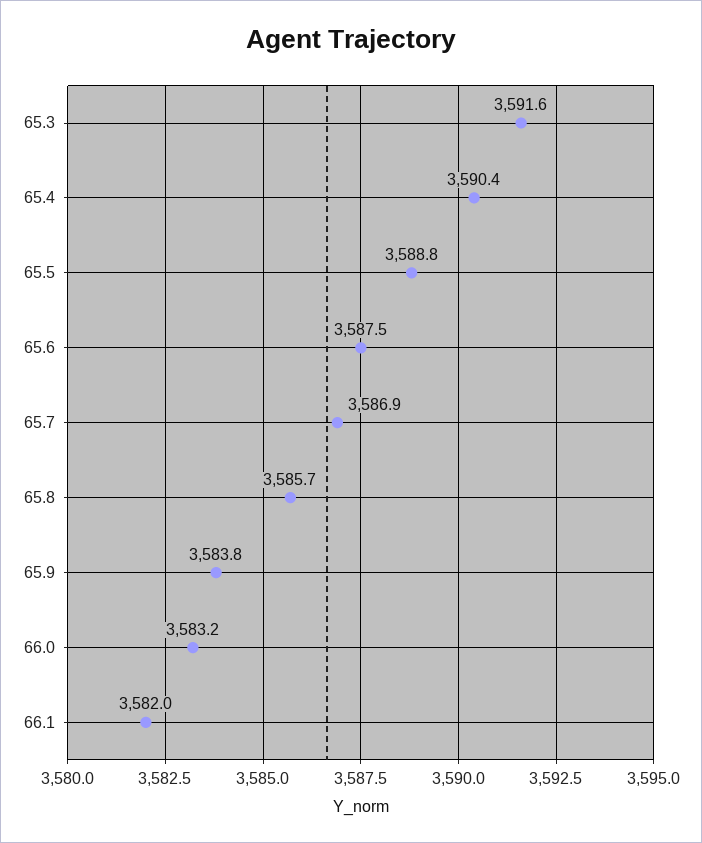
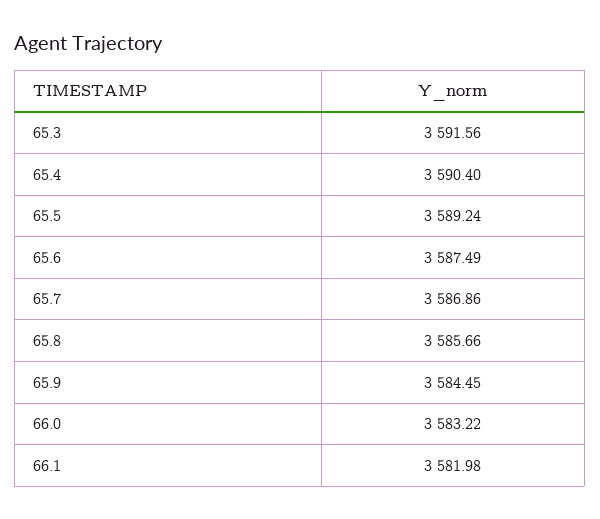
65.5: 3588.8 -> 3589.24
65.9: 3583.8 -> 3584.45

